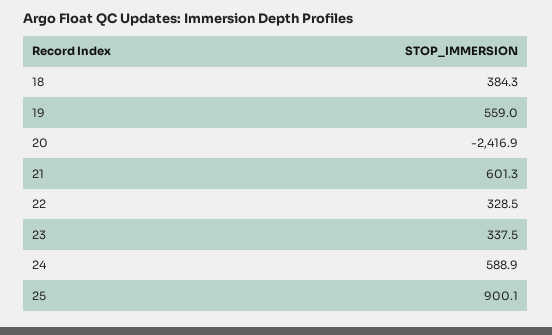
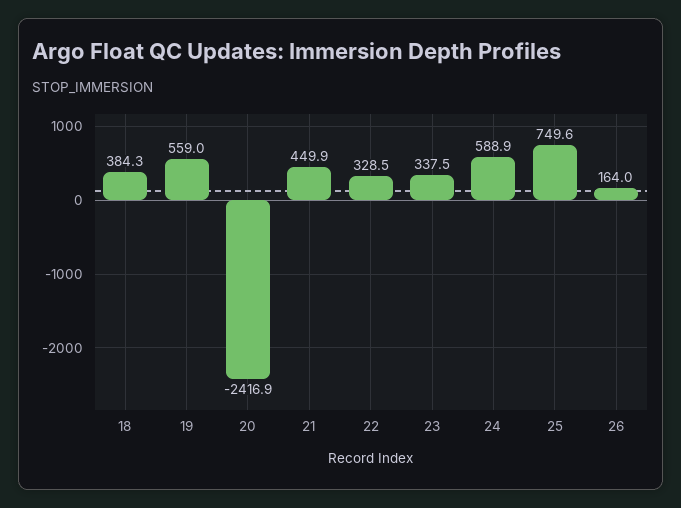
21: 601.3 -> 449.9
25: 900.1 -> 749.6
26: none -> 164

